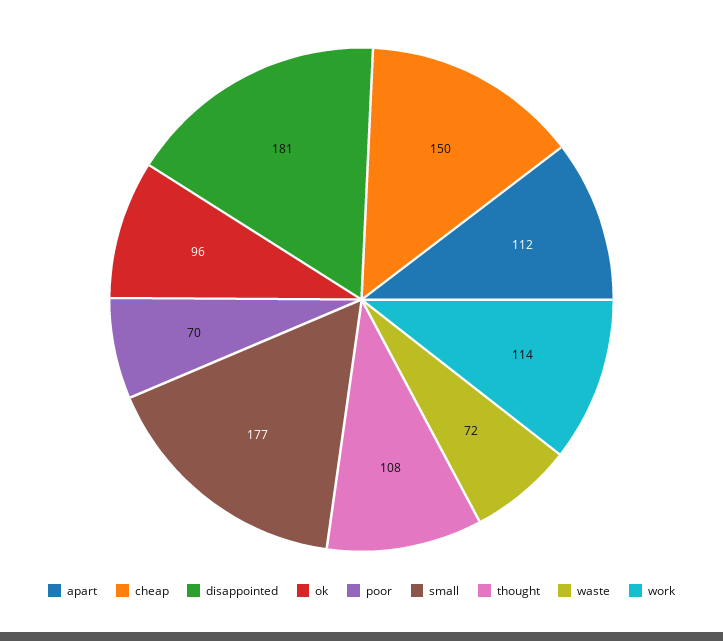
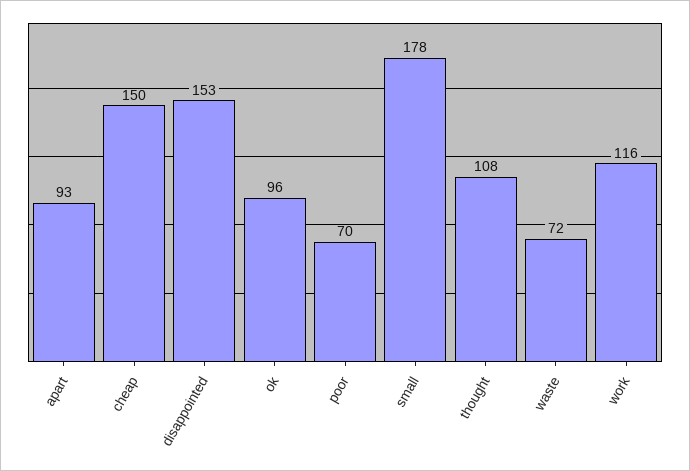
apart: 112 -> 93
disappointed: 181 -> 153
small: 177 -> 178
work: 114 -> 116

